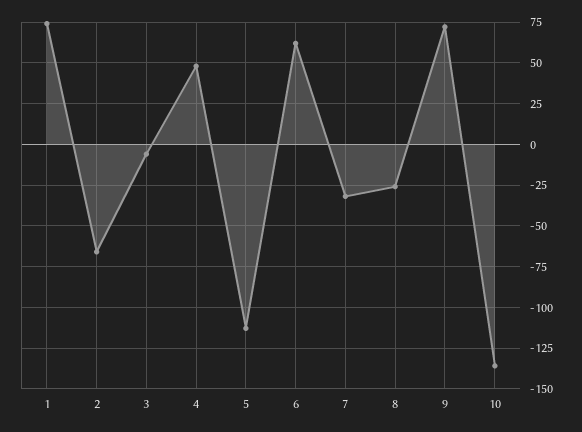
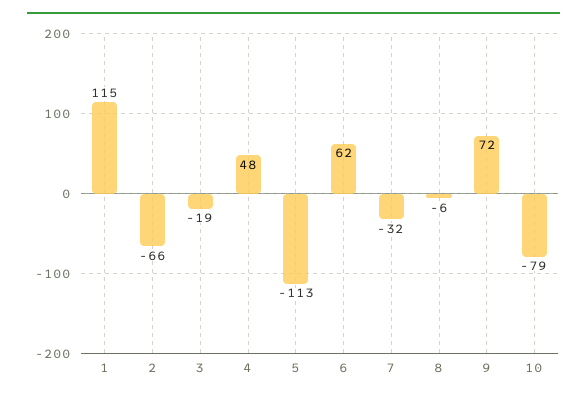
1: 75 -> 115
3: -5 -> -19
8: -25 -> -6
10: -135 -> -79

